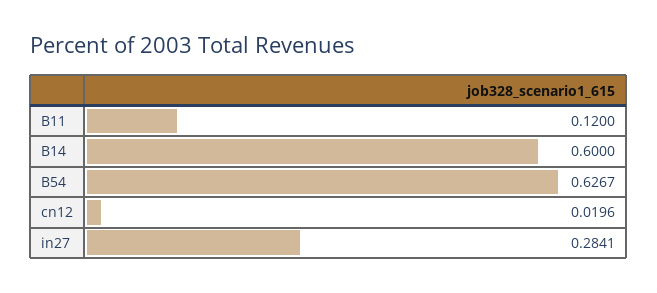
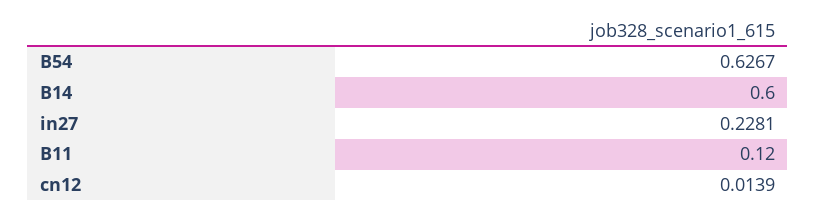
cn12: 0.0196 -> 0.0139
in27: 0.2841 -> 0.2281

